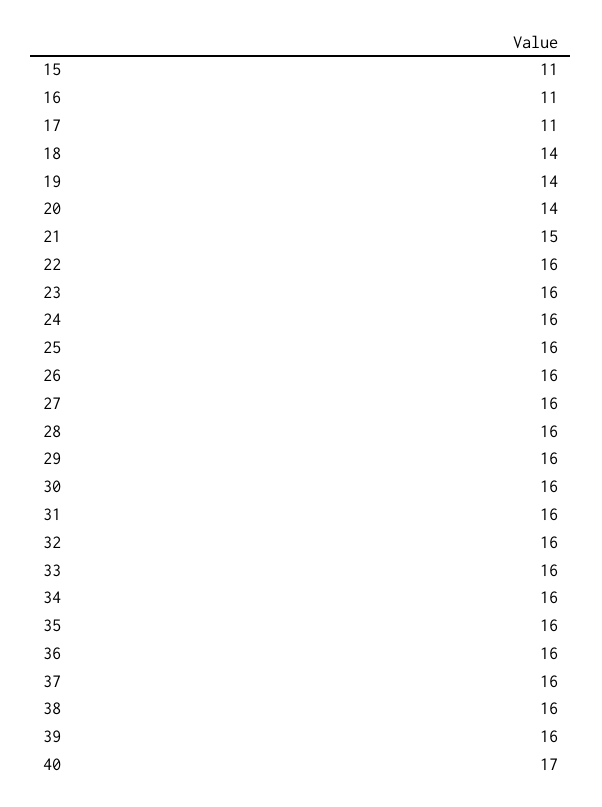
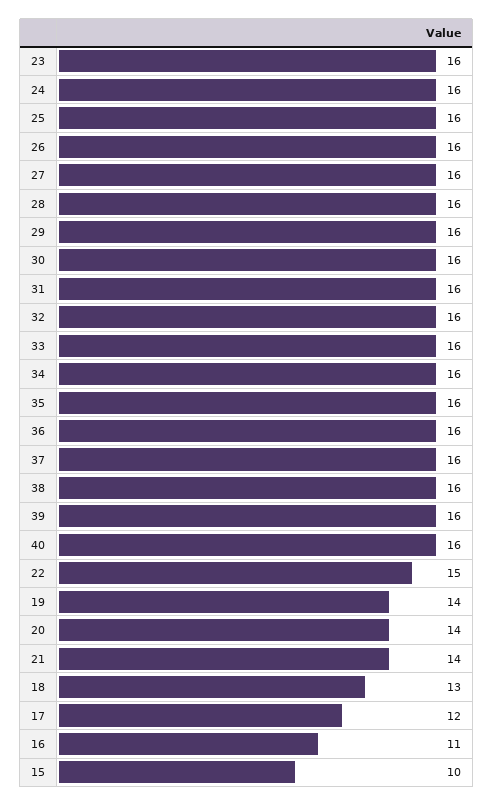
15: 11 -> 10
17: 11 -> 12
18: 14 -> 13
21: 15 -> 14
22: 16 -> 15
40: 17 -> 16

